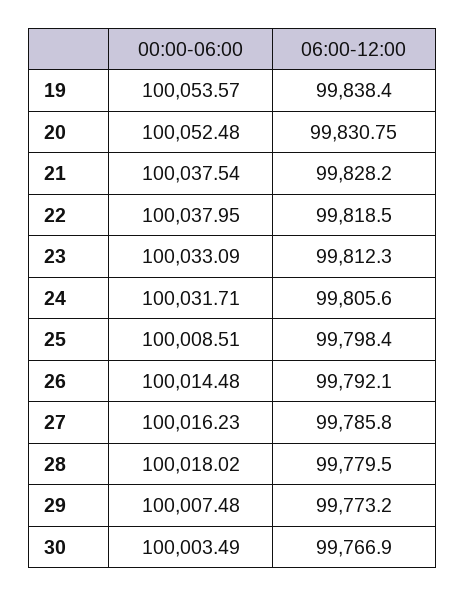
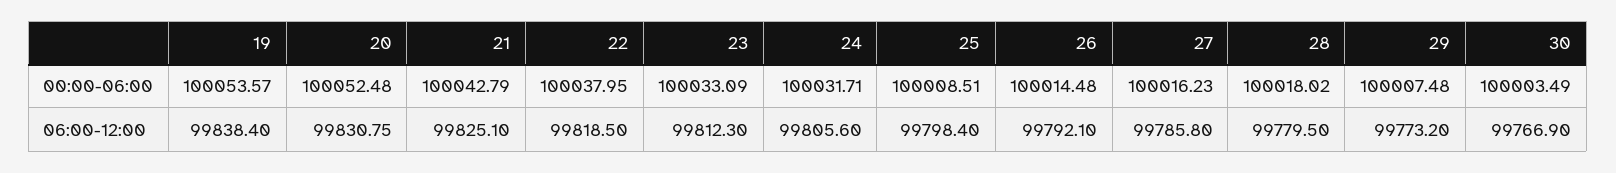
00:00-06:00, 21: 100037.54 -> 100042.79
06:00-12:00, 21: 99828.2 -> 99825.1

